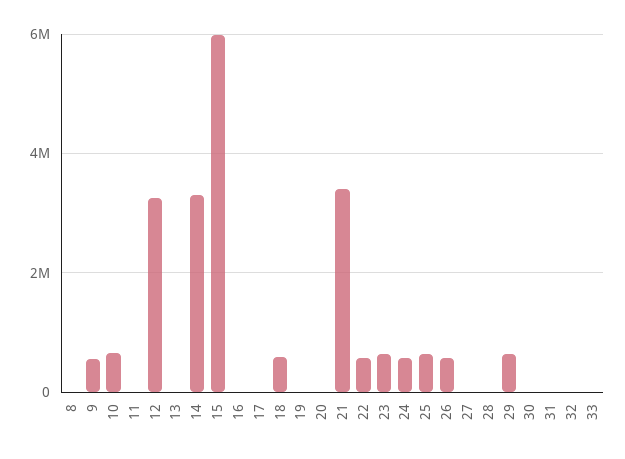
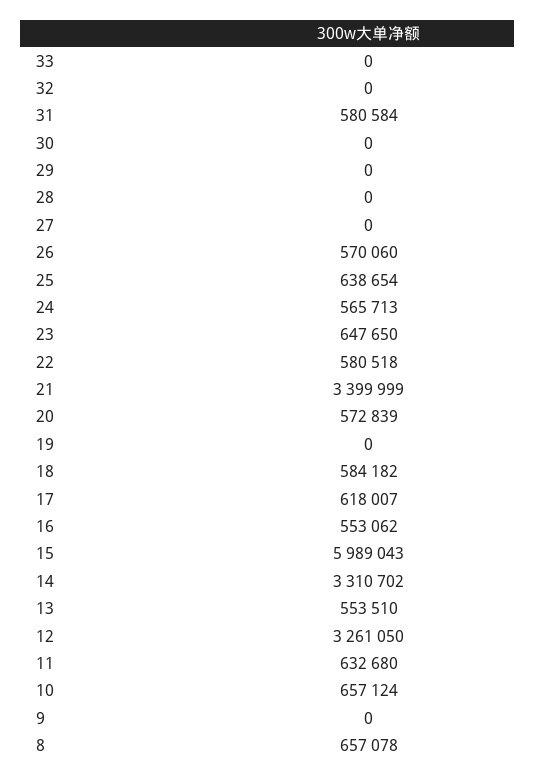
8: 0 -> 657078
9: 600000 -> 0
11: 0 -> 632680
13: 0 -> 553510
16: 0 -> 553062
17: 0 -> 618007
20: 0 -> 572839
29: 600000 -> 0
31: 0 -> 580584

